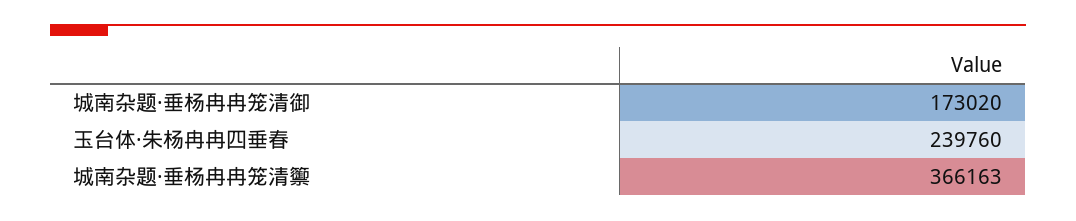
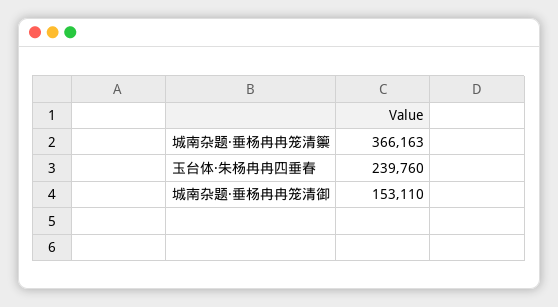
城南杂题·垂杨冉冉笼清御: 173020 -> 153110

